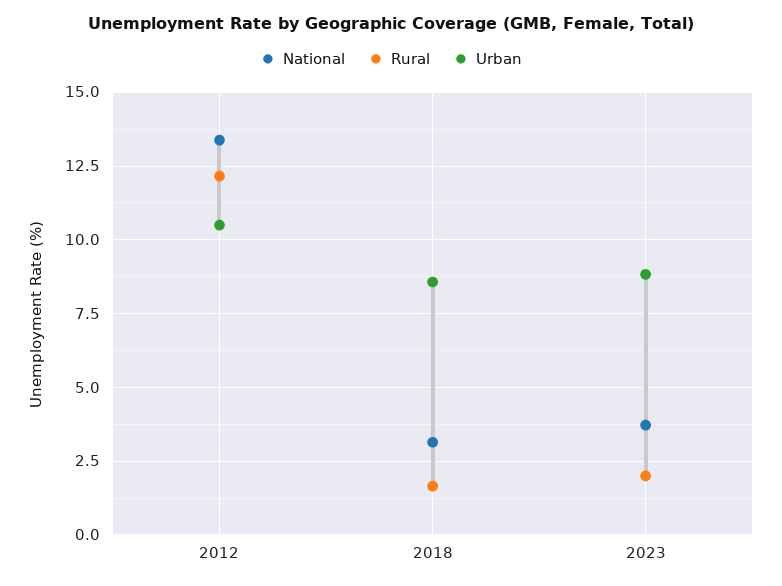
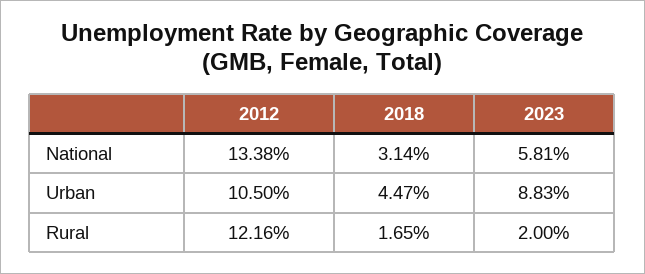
Urban, 2018: 8.5 -> 4.47
National, 2023: 3.75 -> 5.81

